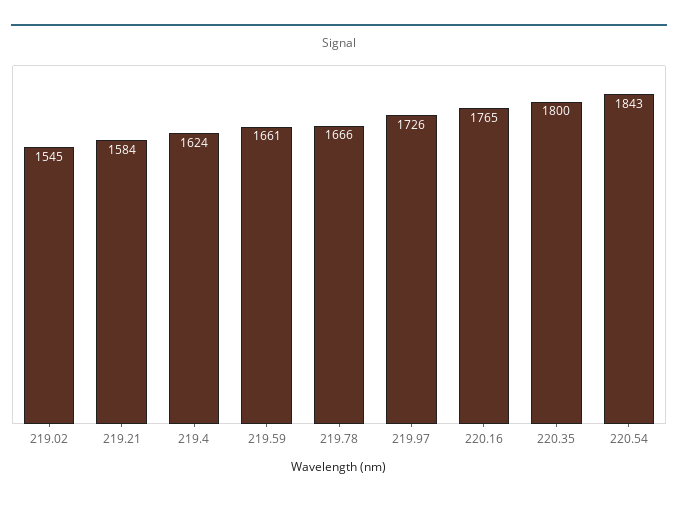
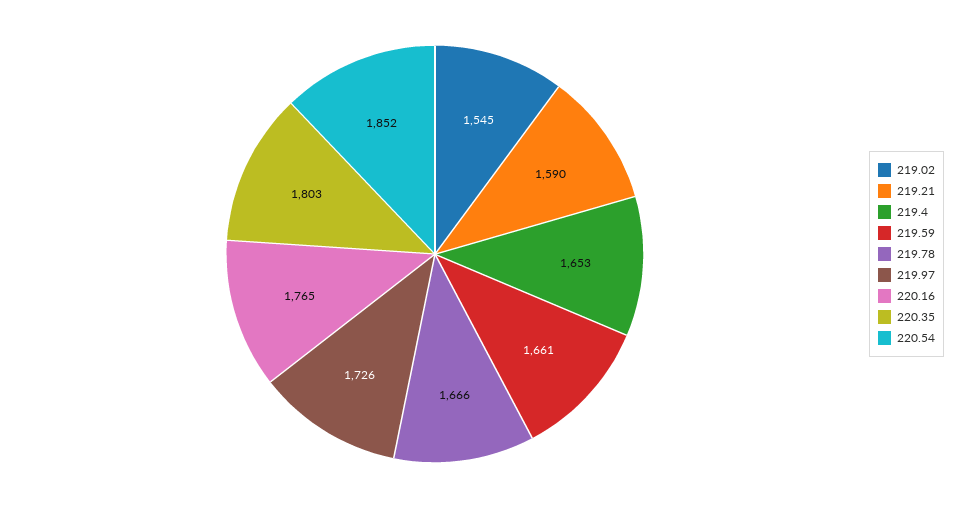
219.21: 1584 -> 1590
219.4: 1624 -> 1653
220.35: 1800 -> 1803
220.54: 1843 -> 1852

